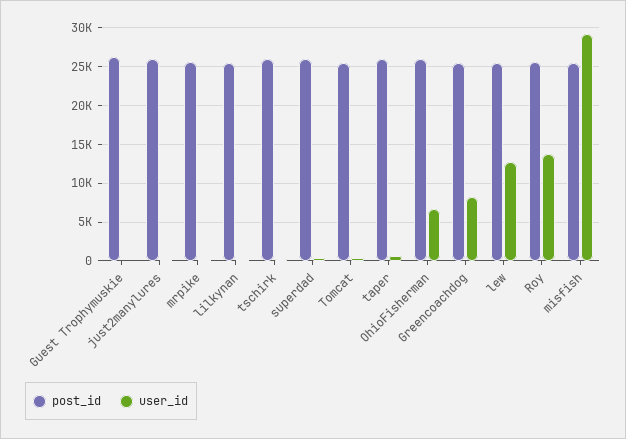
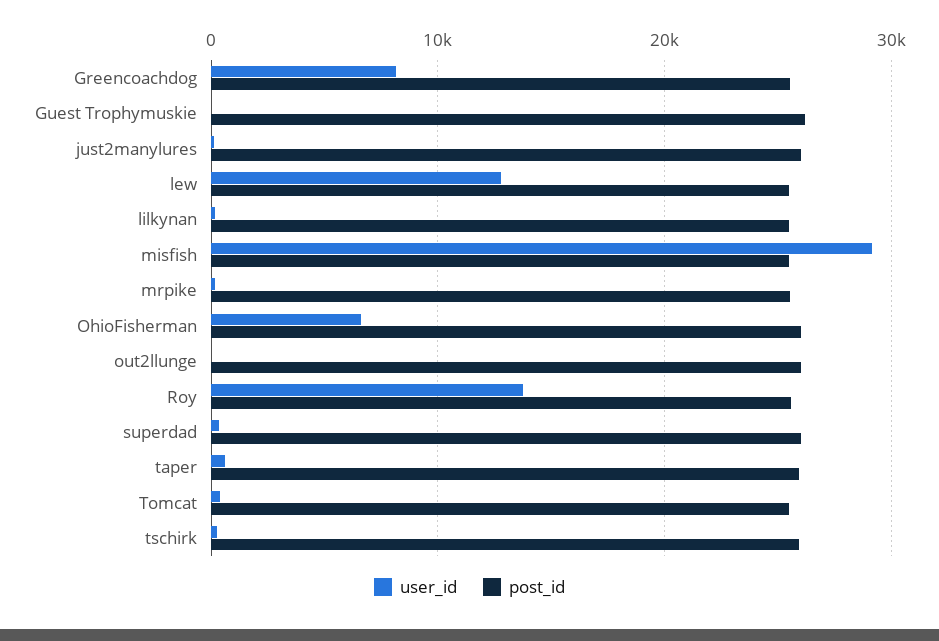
user_id, out2llunge: none -> 0
post_id, out2llunge: none -> 26000

